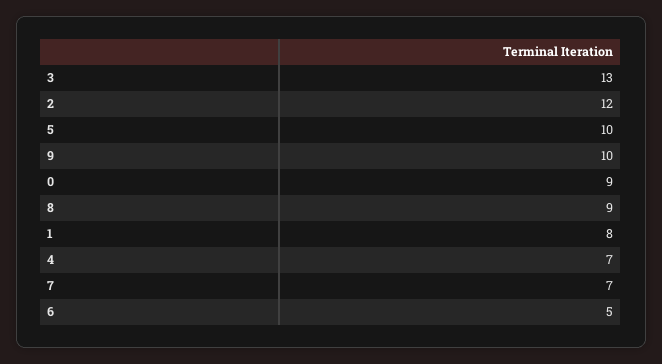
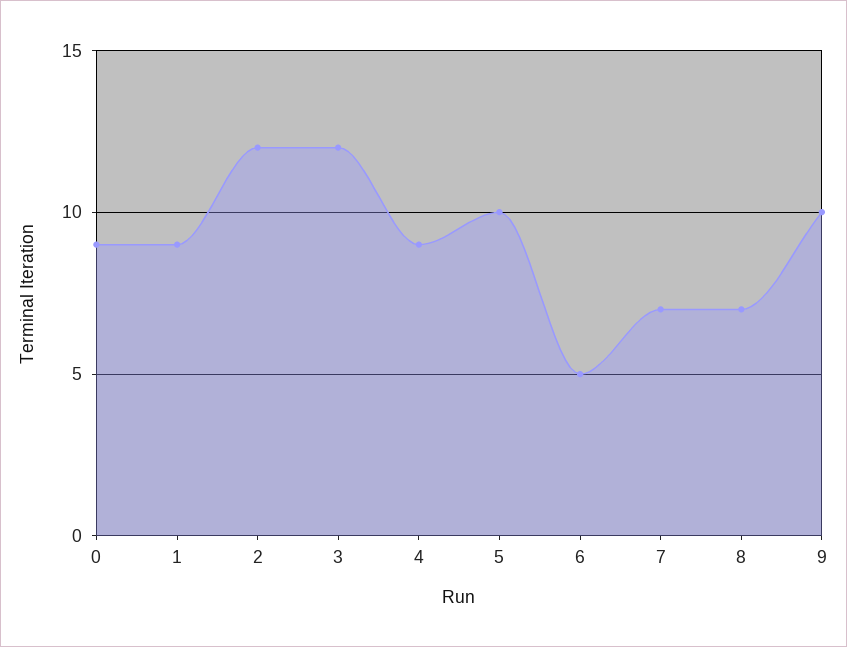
3: 13 -> 12
8: 9 -> 7
1: 8 -> 9
4: 7 -> 9

